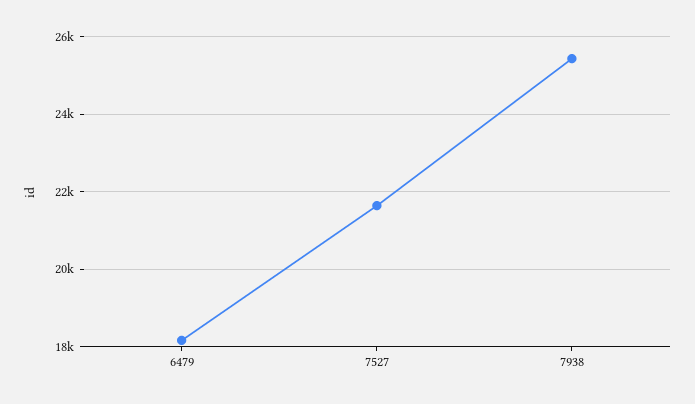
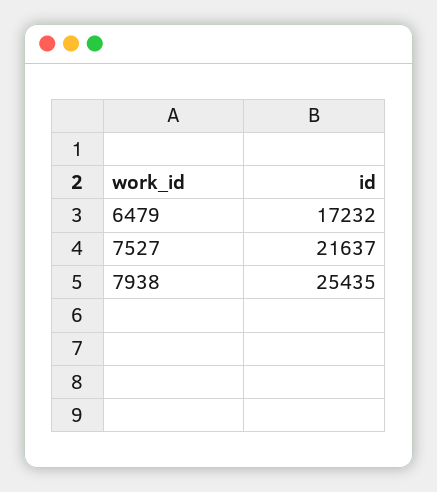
6479: 18200 -> 17232

